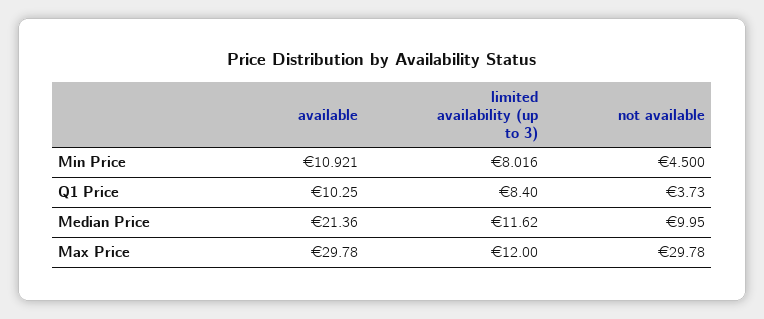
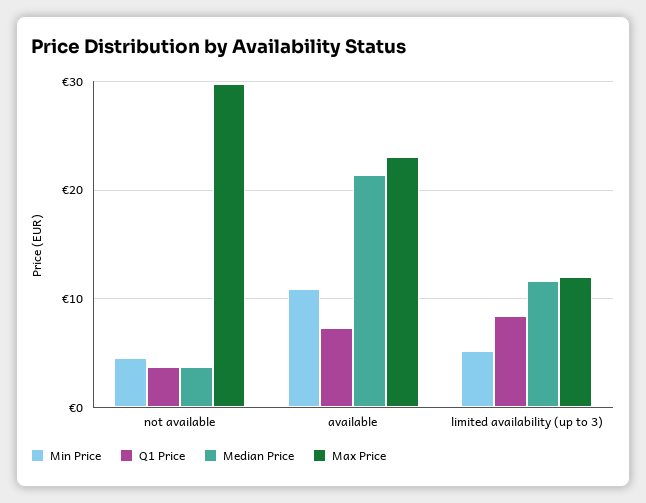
Min Price, limited availability (up to 3): 8.016 -> 5
Q1 Price, available: 10.25 -> 7
Median Price, not available: 9.95 -> 4
Max Price, available: 29.78 -> 23

